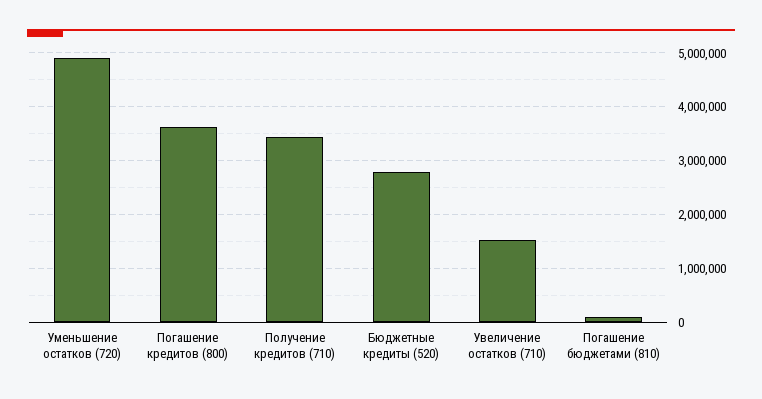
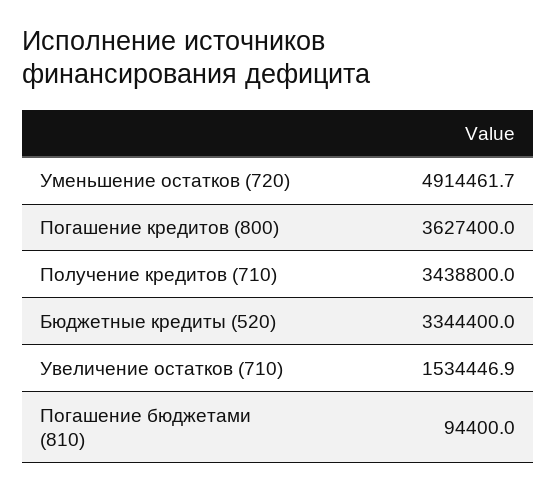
Бюджетные кредиты (520): 2800000 -> 3344400

